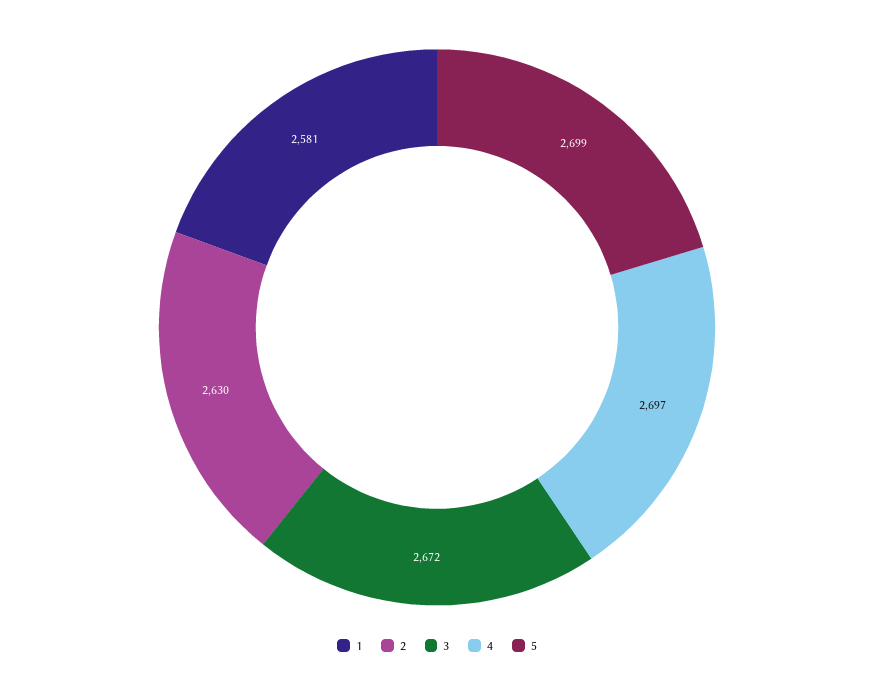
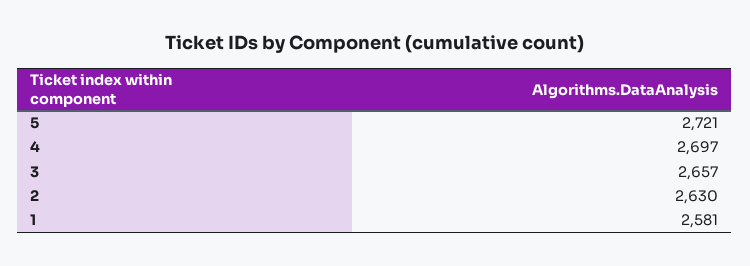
3: 2672 -> 2657
5: 2699 -> 2721

